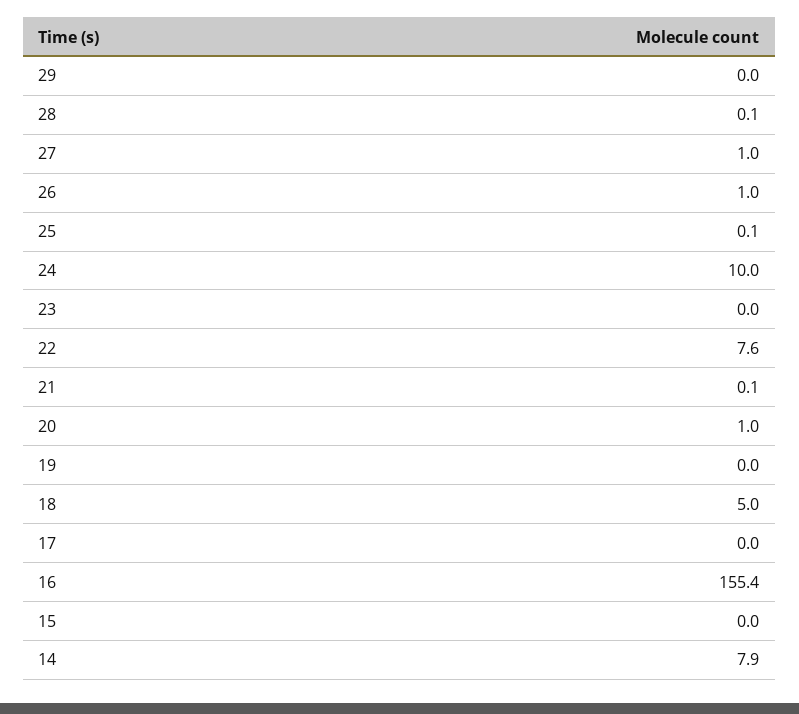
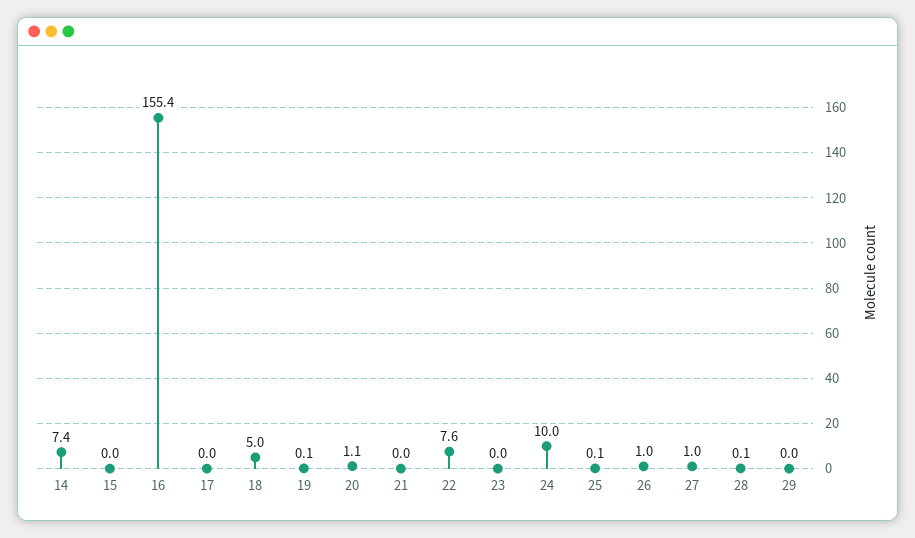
21: 0.1 -> 0
20: 1 -> 1.1
19: 0 -> 0.1
14: 7.9 -> 7.4

